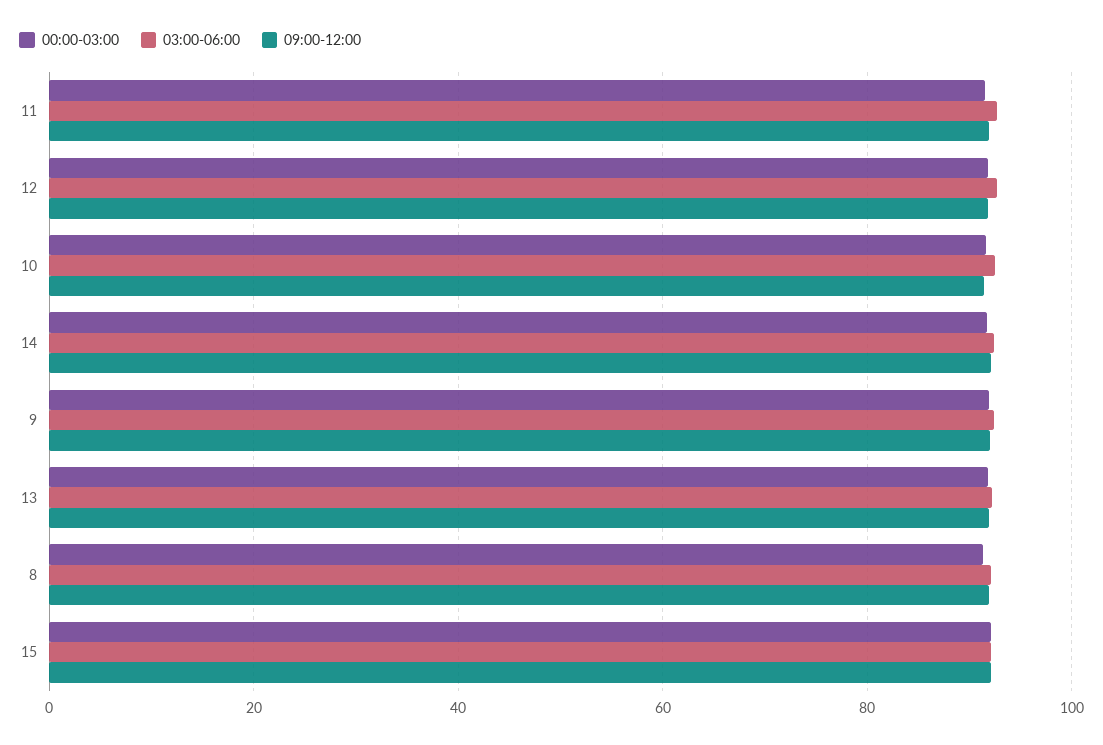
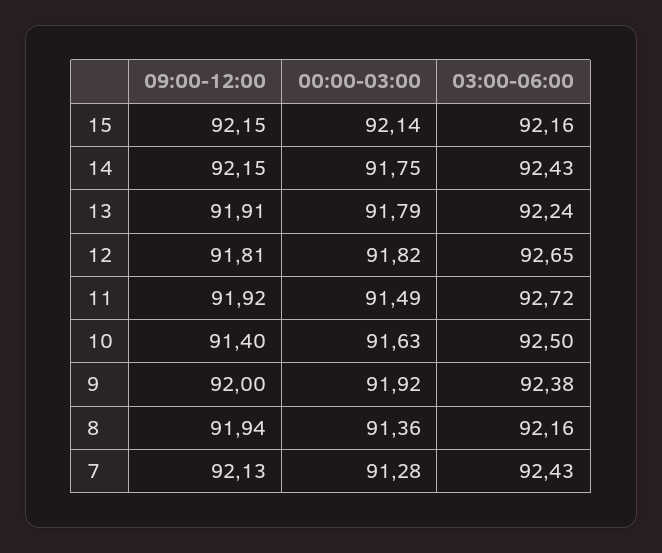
09:00-12:00, 7: none -> 92.13
00:00-03:00, 7: none -> 91.28
03:00-06:00, 7: none -> 92.43

